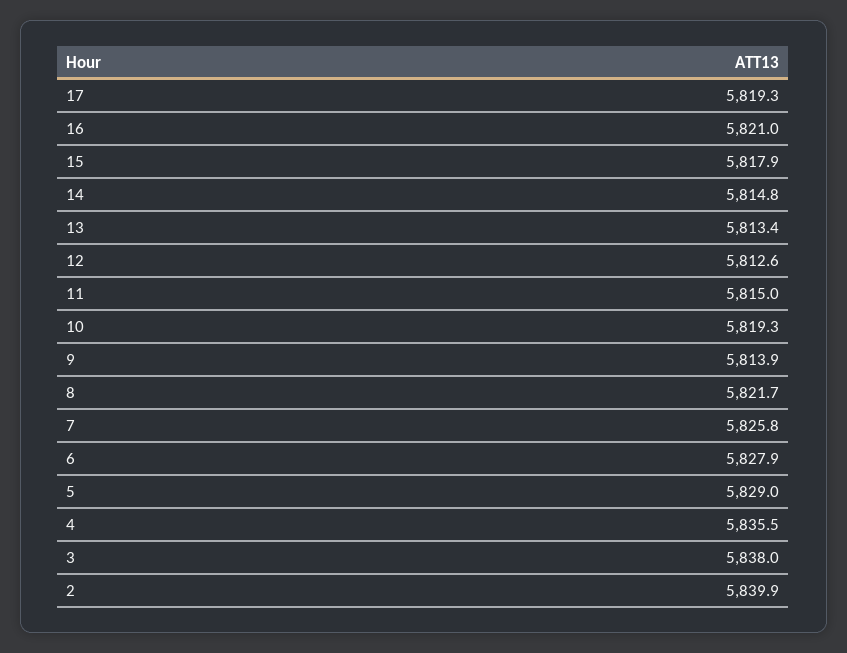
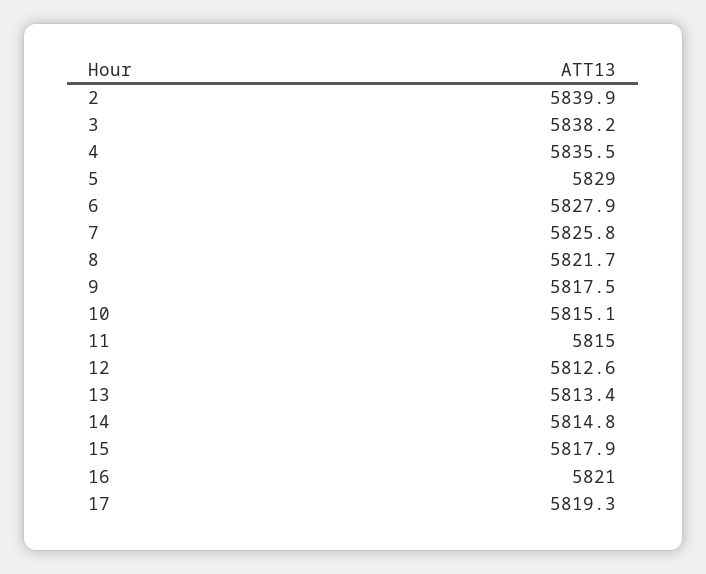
10: 5819.3 -> 5815.1
9: 5813.9 -> 5817.5
3: 5838 -> 5838.2

